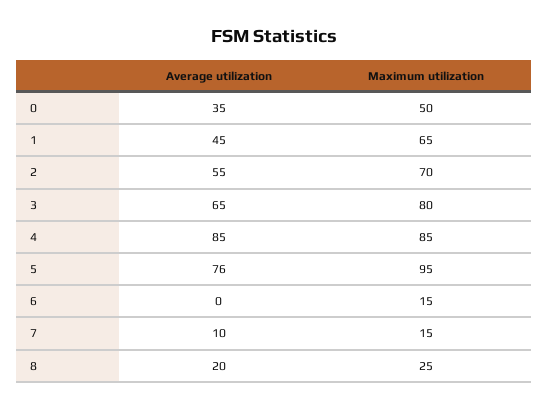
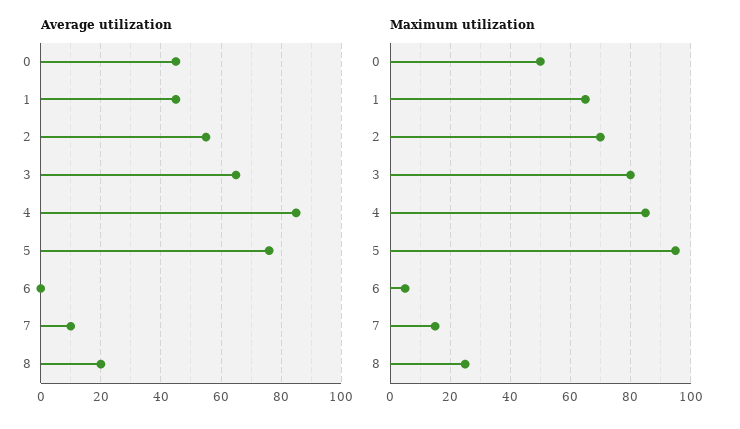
Average utilization, 0: 35 -> 45
Maximum utilization, 6: 15 -> 5

